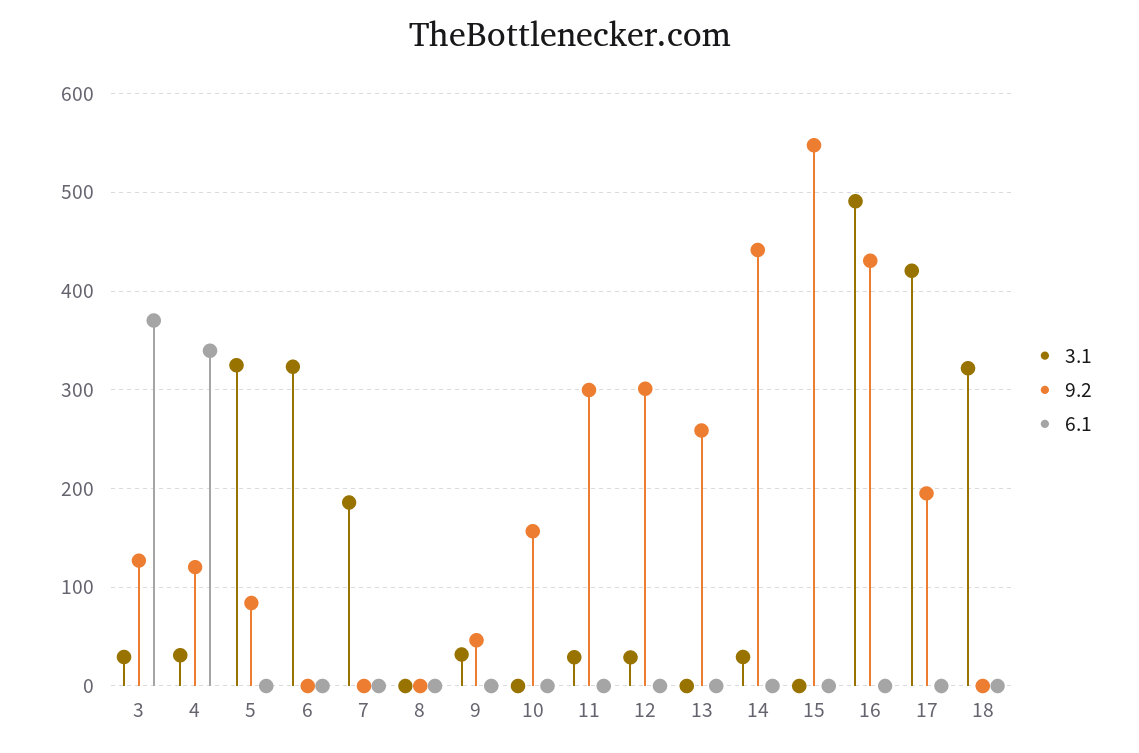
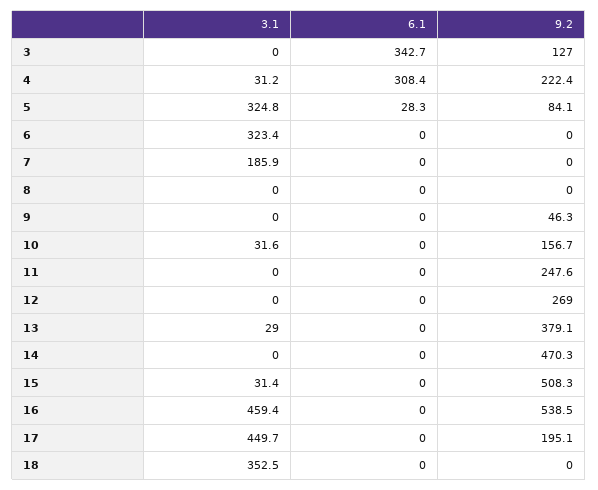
3.1, 3: 30 -> 0
6.1, 3: 370 -> 342.7
9.2, 4: 120 -> 222.4
6.1, 4: 340 -> 308.4
6.1, 5: 0 -> 28.3
3.1, 9: 30 -> 0
3.1, 10: 0 -> 31.6
3.1, 11: 30 -> 0
9.2, 11: 300 -> 247.6
3.1, 12: 30 -> 0
9.2, 12: 300 -> 269
3.1, 13: 0 -> 29
9.2, 13: 260 -> 379.1
3.1, 14: 30 -> 0
9.2, 14: 440 -> 470.3
3.1, 15: 0 -> 31.4
9.2, 15: 550 -> 508.3
3.1, 16: 490 -> 459.4
9.2, 16: 430 -> 538.5
3.1, 17: 420 -> 449.7
3.1, 18: 320 -> 352.5

